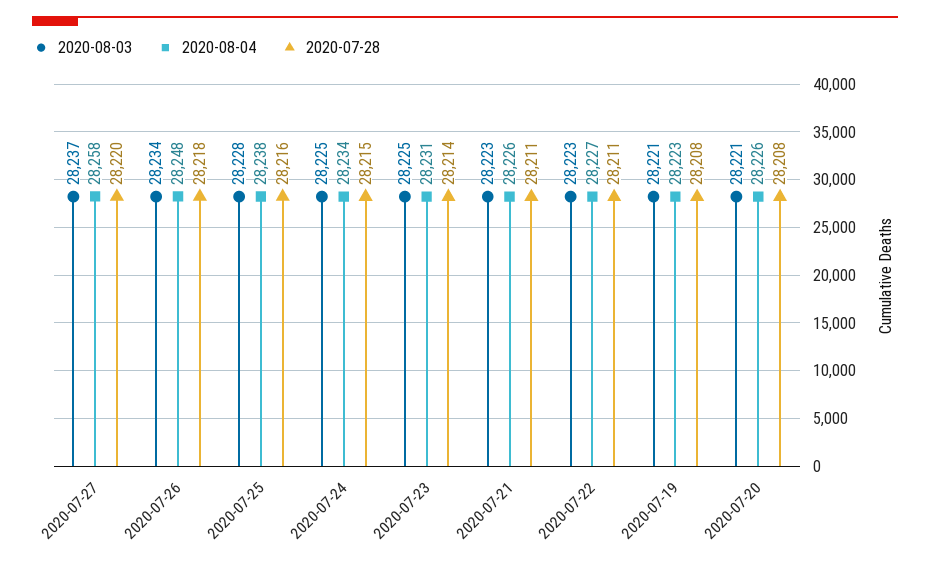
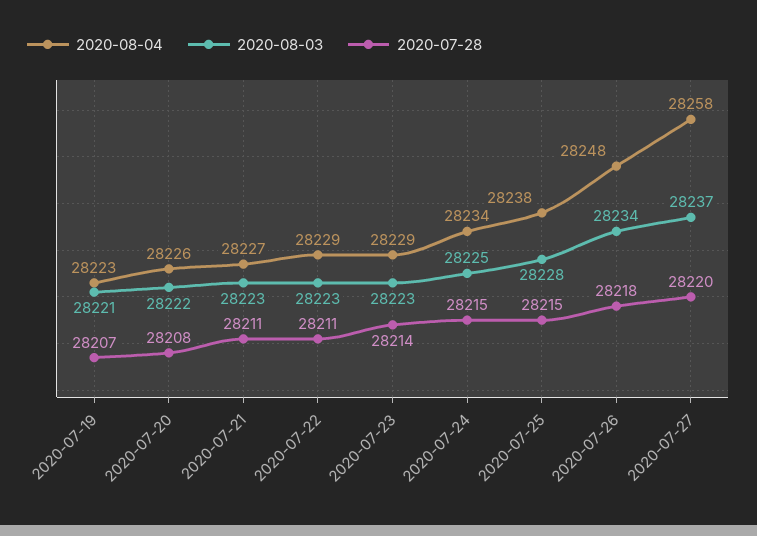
2020-07-28, 2020-07-25: 28216 -> 28215
2020-08-03, 2020-07-23: 28225 -> 28223
2020-08-04, 2020-07-23: 28231 -> 28229
2020-08-04, 2020-07-21: 28226 -> 28227
2020-08-04, 2020-07-22: 28227 -> 28229
2020-07-28, 2020-07-19: 28208 -> 28207
2020-08-03, 2020-07-20: 28221 -> 28222

